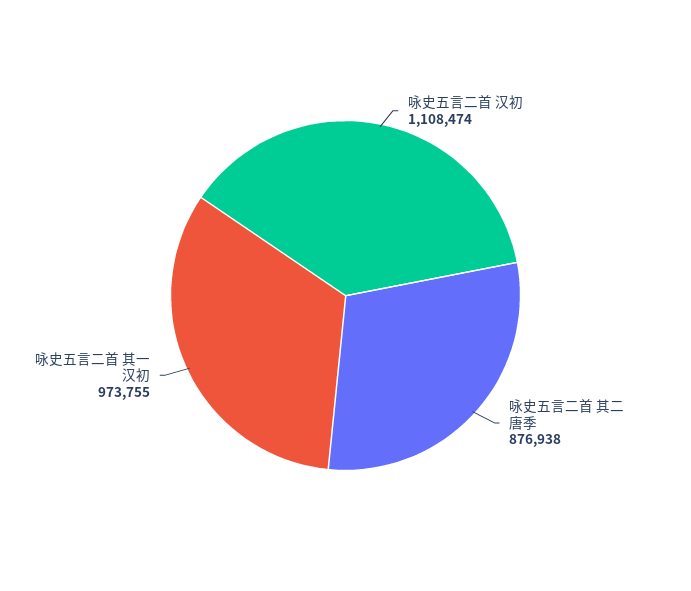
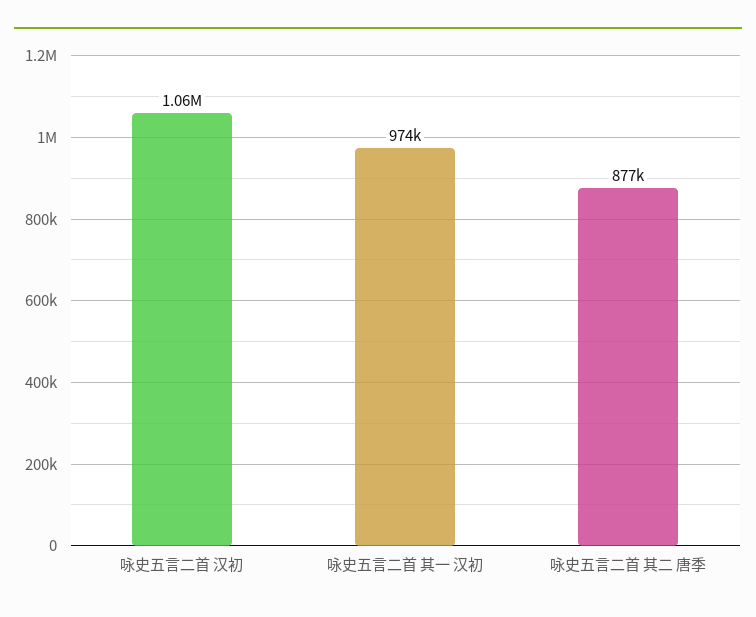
咏史五言二首 汉初: 1108474 -> 1060000

